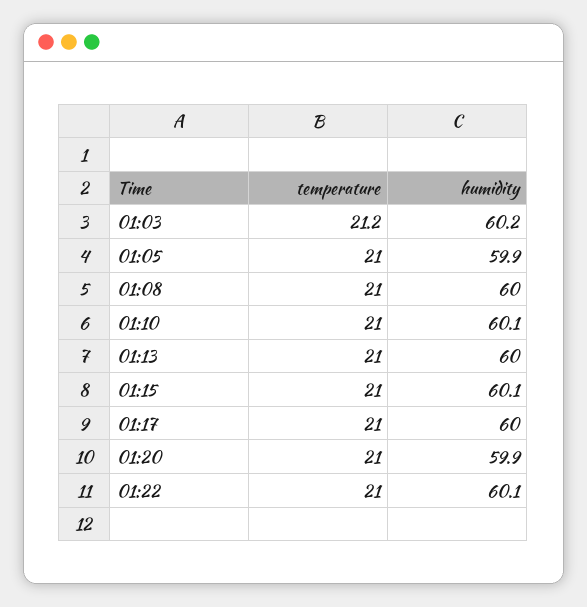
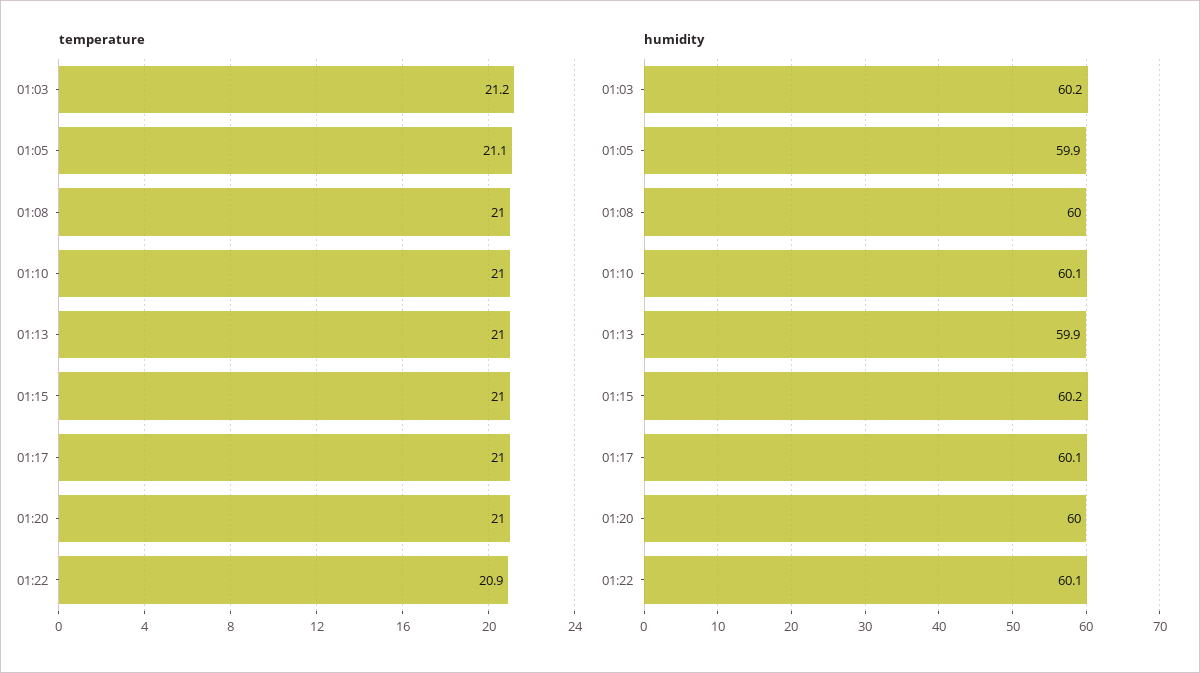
temperature, 01:05: 21 -> 21.1
humidity, 01:13: 60 -> 59.9
humidity, 01:15: 60.1 -> 60.2
humidity, 01:17: 60 -> 60.1
humidity, 01:20: 59.9 -> 60
temperature, 01:22: 21 -> 20.9

